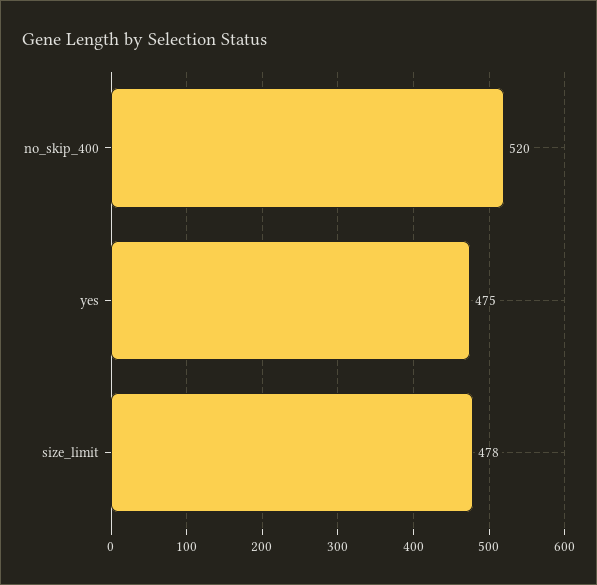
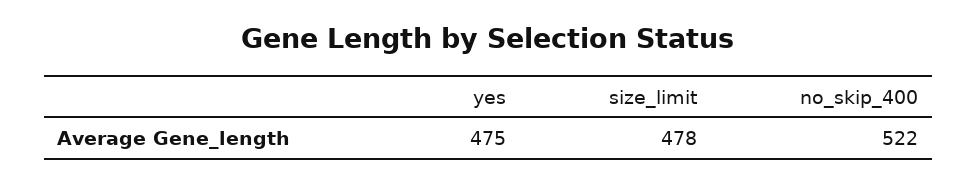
no_skip_400: 520 -> 522

